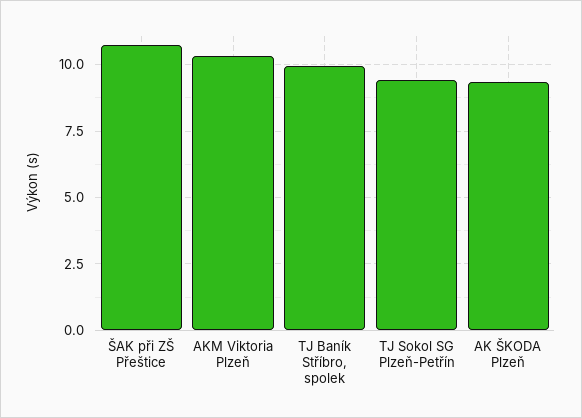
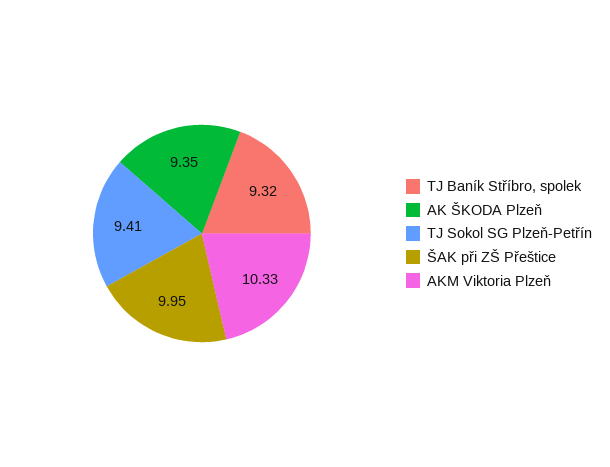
ŠAK při ZŠ Přeštice: 10.75 -> 9.95
TJ Baník Stříbro, spolek: 10 -> 9.32

